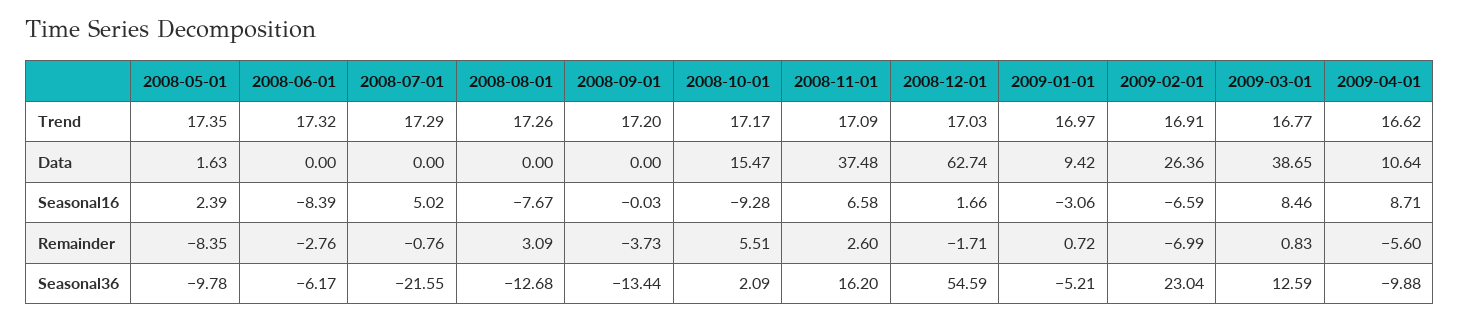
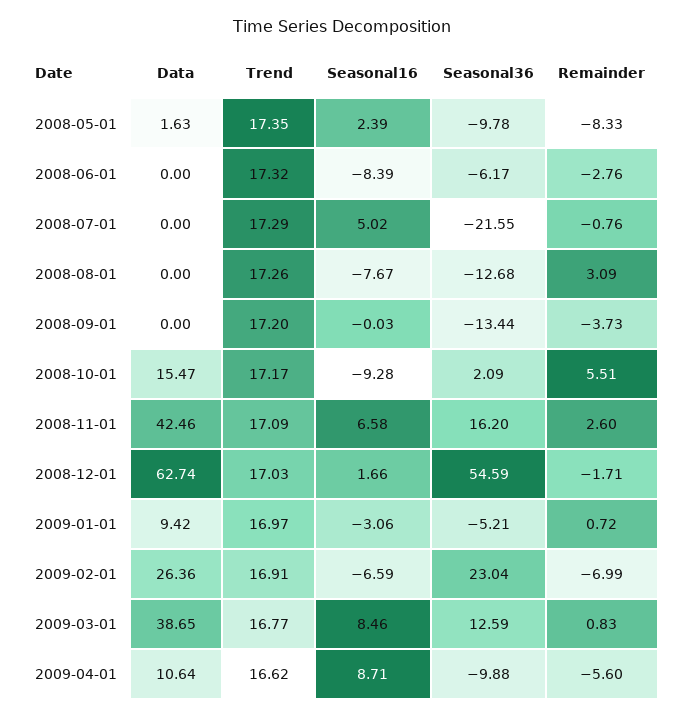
2008-11-01, Data: 37.48 -> 42.46
2008-05-01, Remainder: -8.35 -> -8.33

